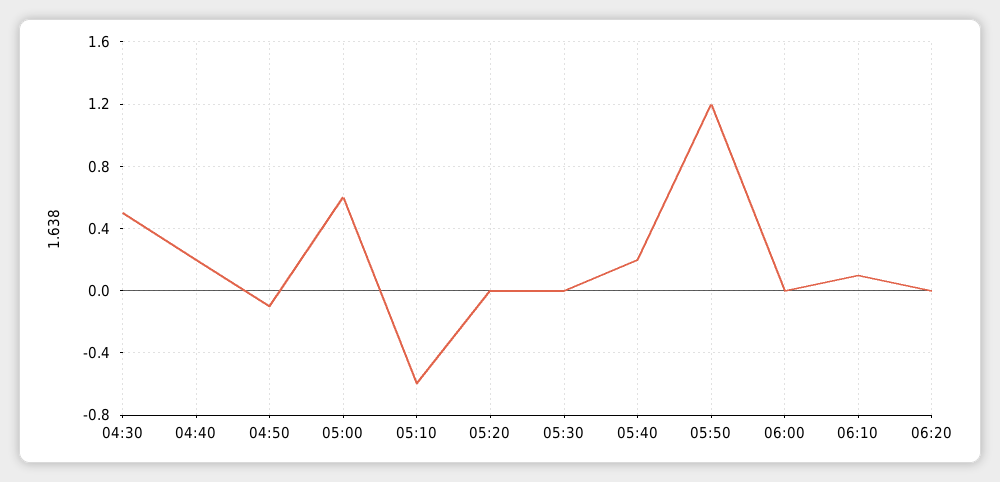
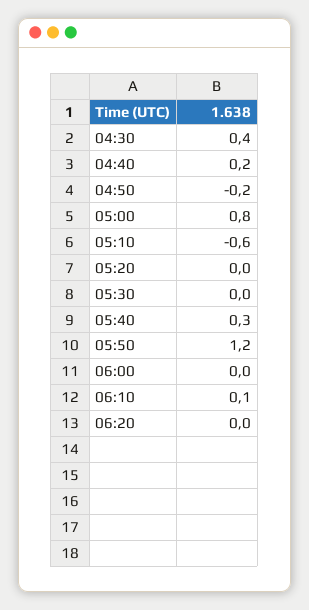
04:30: 0.5 -> 0.4
04:50: -0.1 -> -0.2
05:00: 0.6 -> 0.8
05:40: 0.2 -> 0.3

